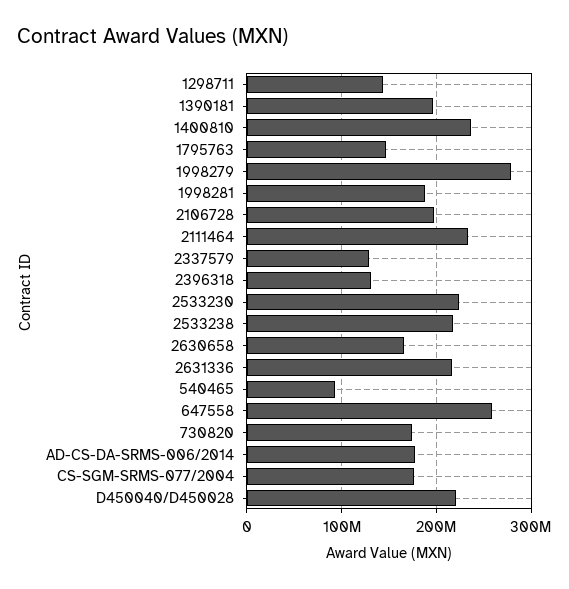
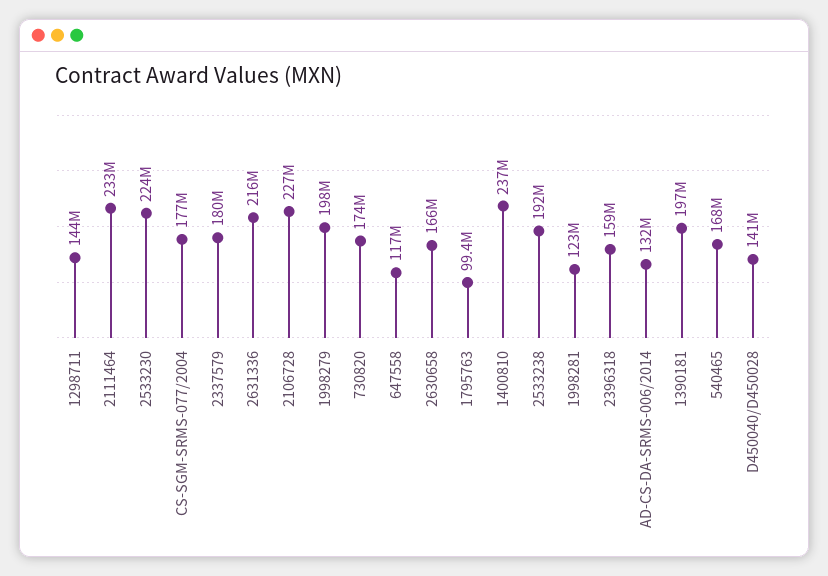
1795763: 150000000 -> 99400000
1998279: 280000000 -> 198000000
1998281: 190000000 -> 123000000
2106728: 200000000 -> 227000000
2337579: 130000000 -> 180000000
2396318: 130000000 -> 159000000
2533238: 220000000 -> 192000000
540465: 90000000 -> 168000000
647558: 260000000 -> 117000000
AD-CS-DA-SRMS-006/2014: 180000000 -> 132000000
D450040/D450028: 220000000 -> 141000000

